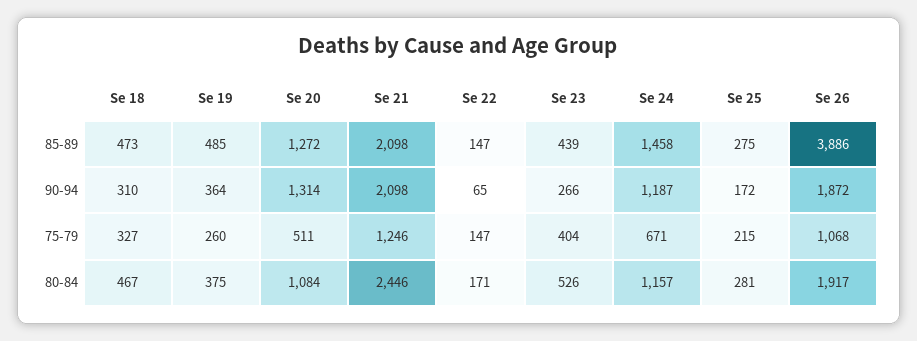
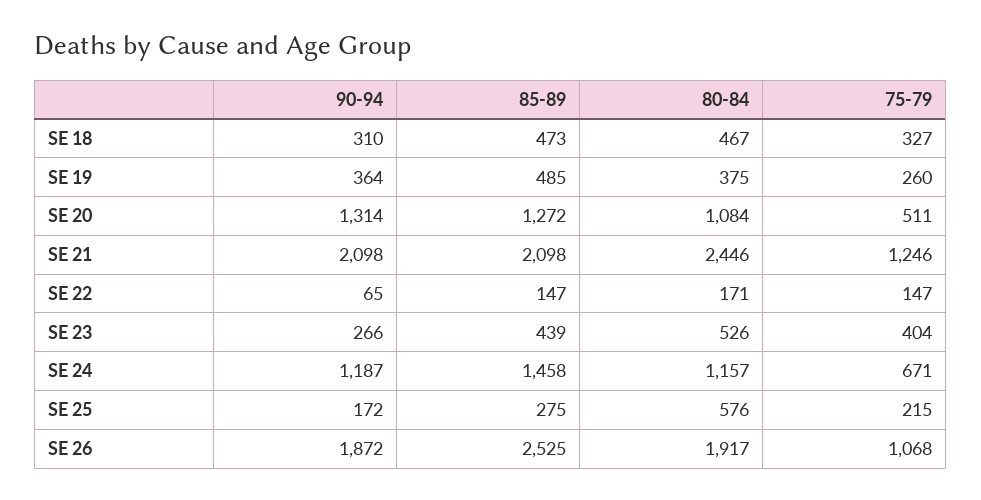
Se 26, 85-89: 3886 -> 2525
Se 25, 80-84: 281 -> 576

